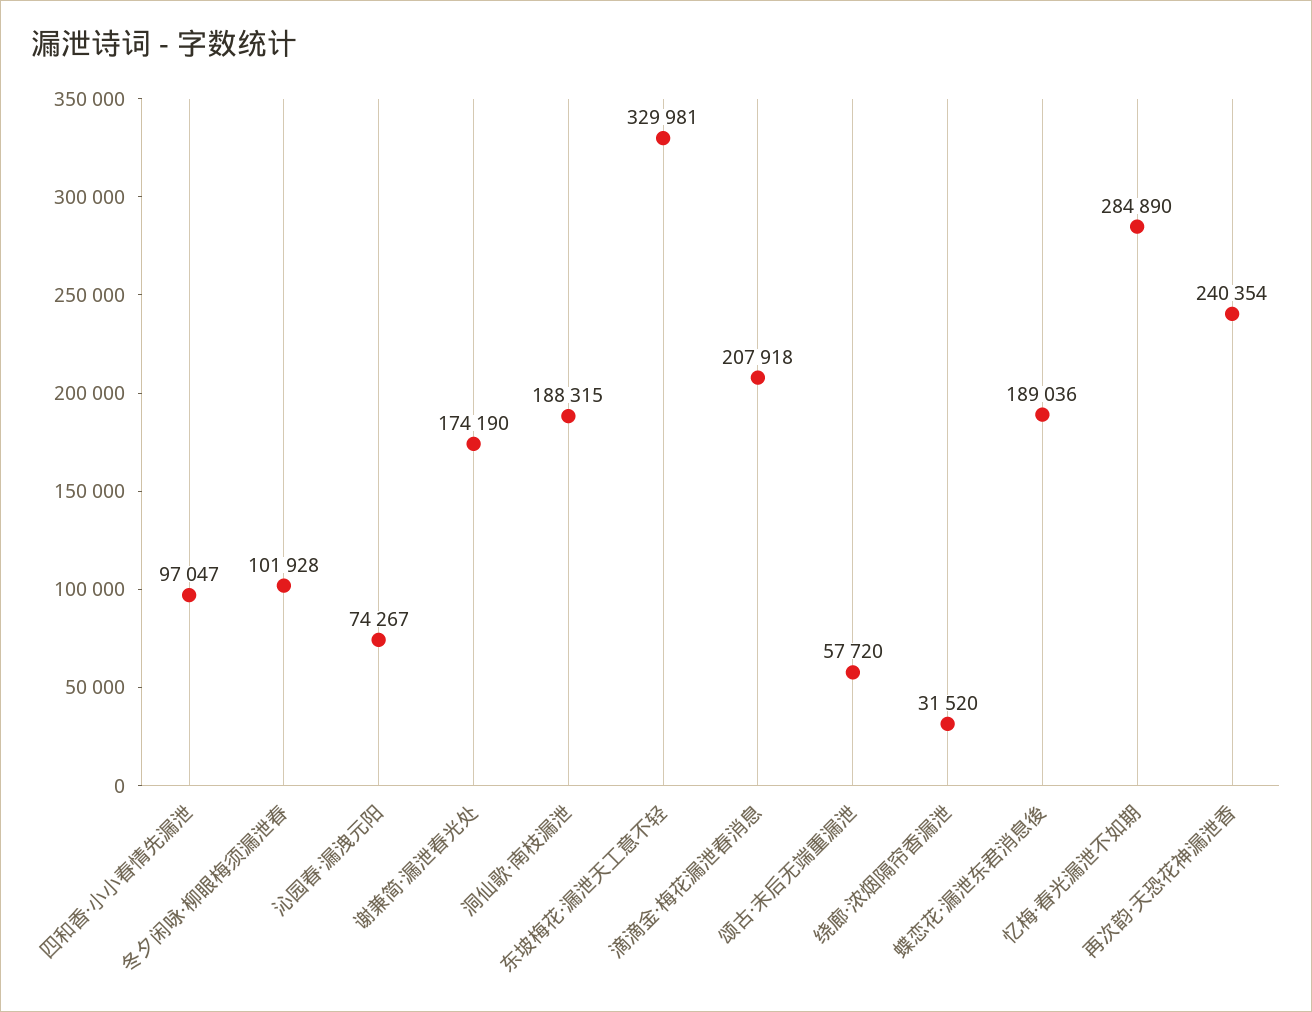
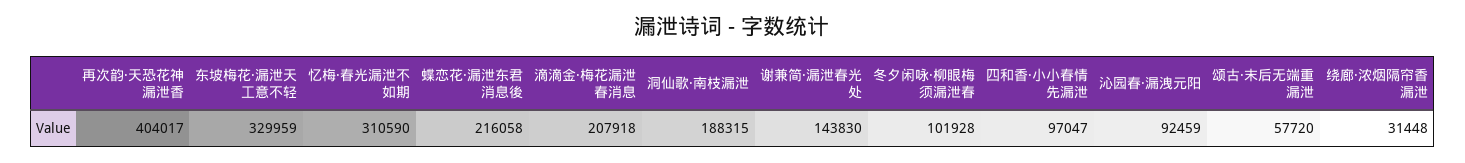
沁园春·漏洩元阳: 74267 -> 92459
谢兼简·漏泄春光处: 174190 -> 143830
东坡梅花·漏泄天工意不轻: 329981 -> 329959
绕廊·浓烟隔帘香漏泄: 31520 -> 31448
蝶恋花·漏泄东君消息後: 189036 -> 216058
忆梅·春光漏泄不如期: 284890 -> 310590
再次韵·天恐花神漏泄香: 240354 -> 404017

